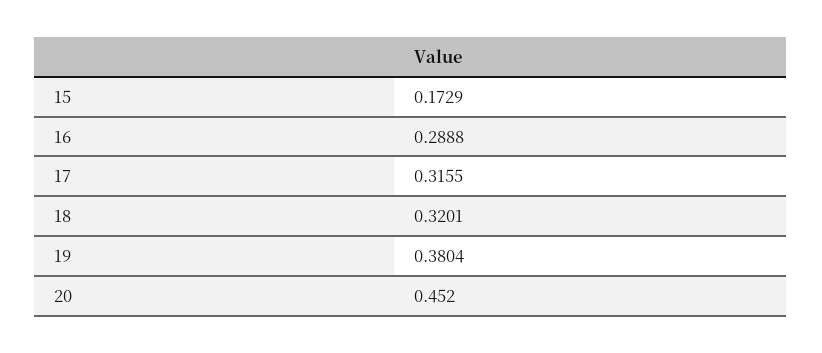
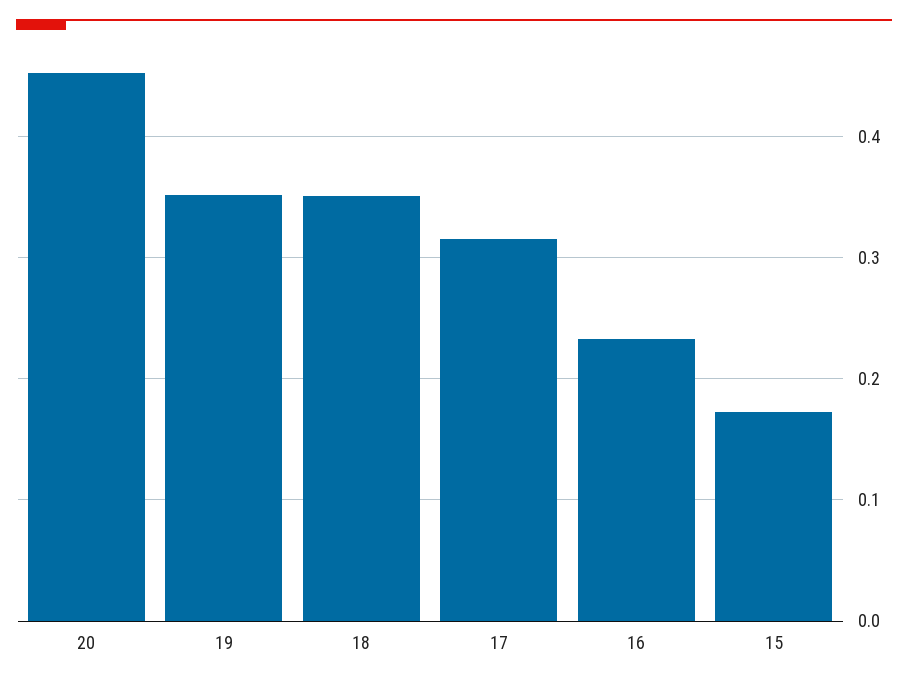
16: 0.2888 -> 0.23
18: 0.3201 -> 0.35
19: 0.3804 -> 0.35

